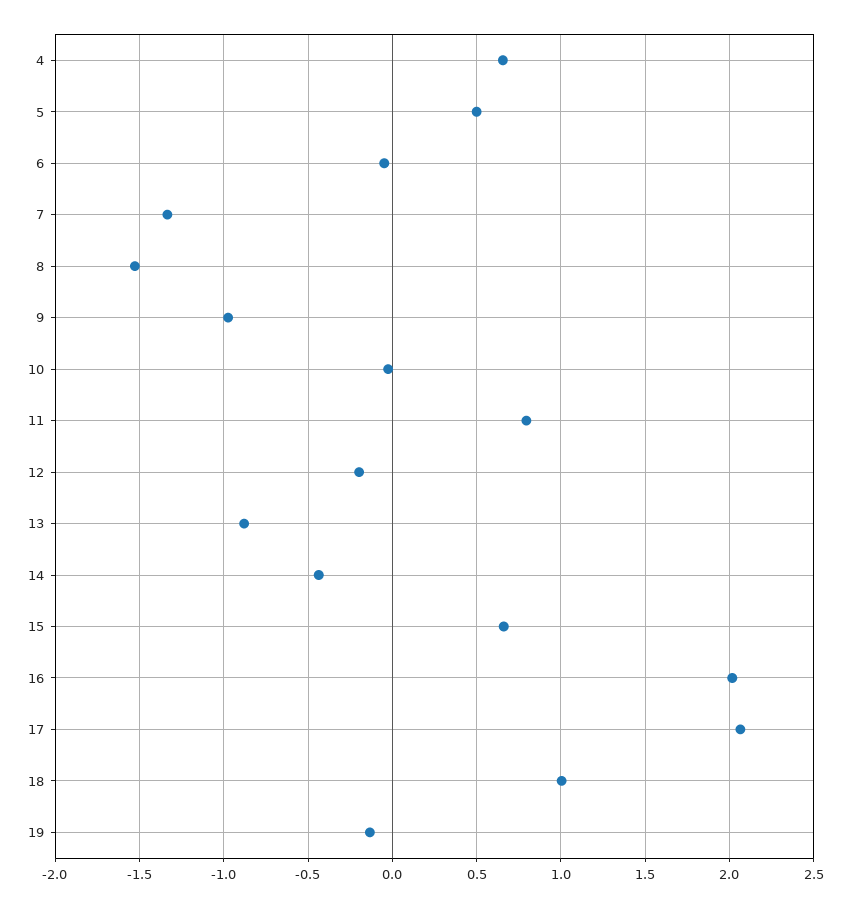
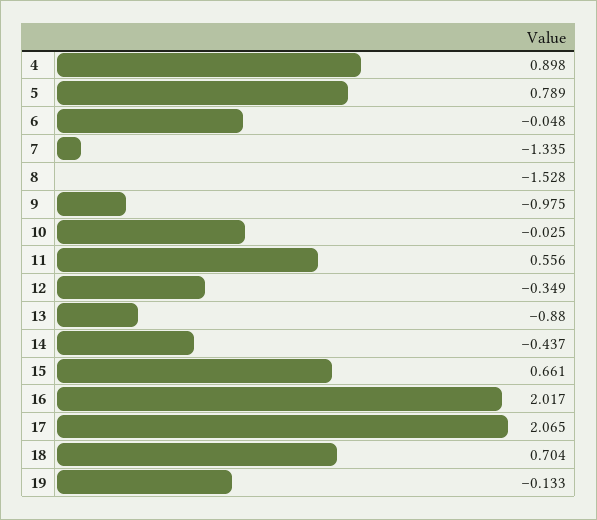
4: 0.65 -> 0.898
5: 0.5 -> 0.789
11: 0.8 -> 0.556
12: -0.2 -> -0.349
18: 1 -> 0.704

